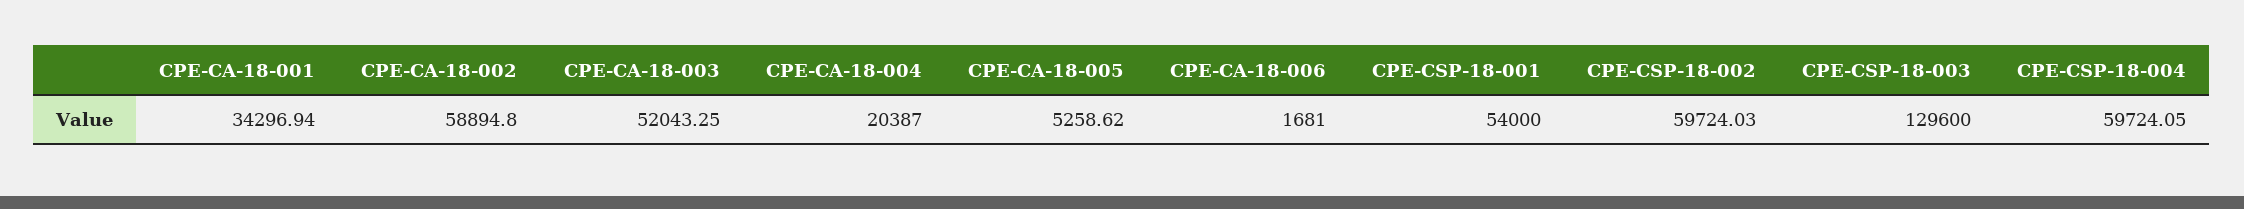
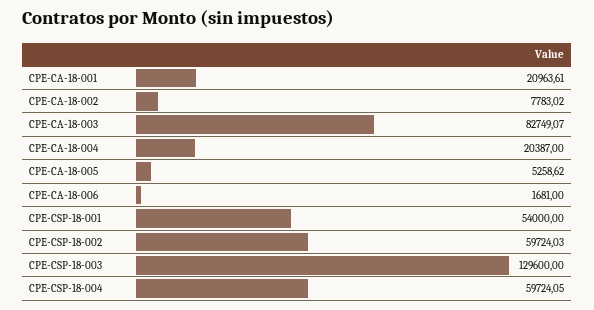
CPE-CA-18-001: 34296.94 -> 20963.61
CPE-CA-18-002: 58894.8 -> 7783.02
CPE-CA-18-003: 52043.25 -> 82749.07

